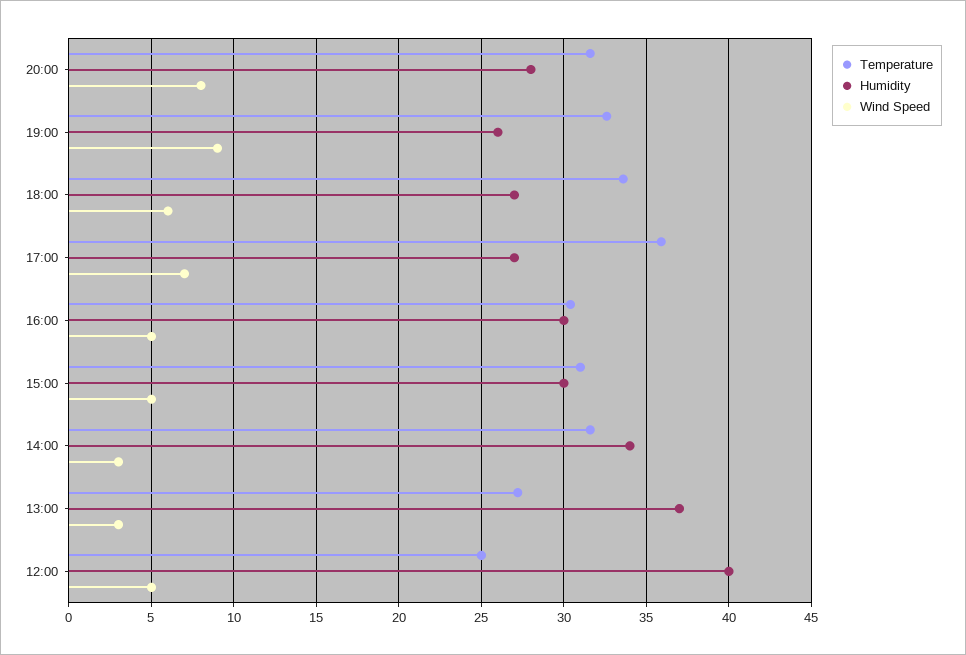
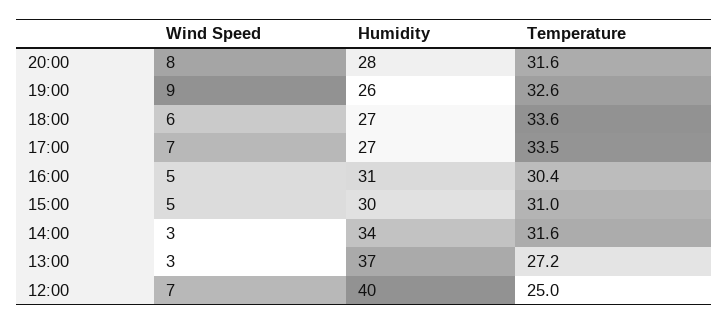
Temperature, 17:00: 36 -> 33.5
Humidity, 16:00: 30 -> 31
Wind Speed, 12:00: 5 -> 7

